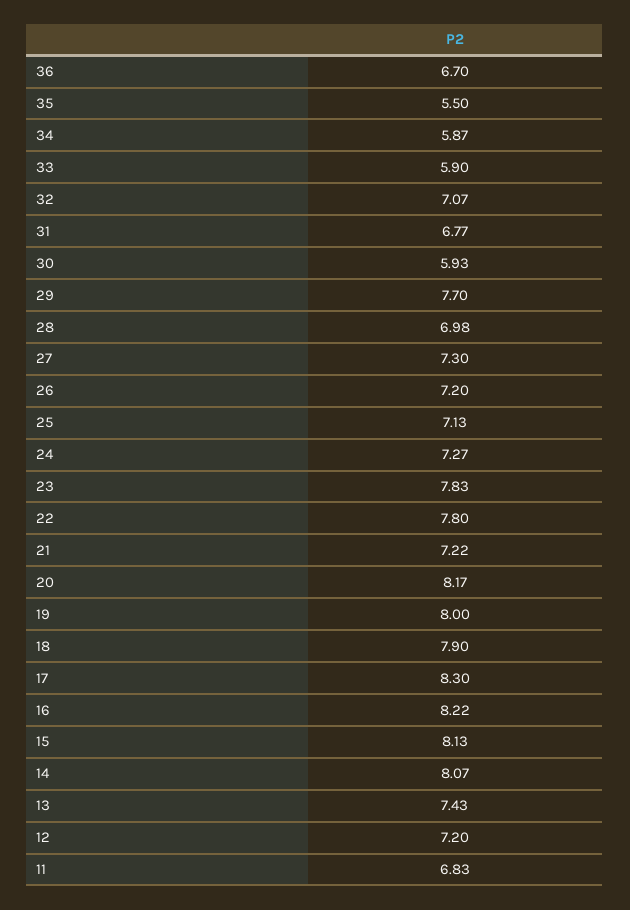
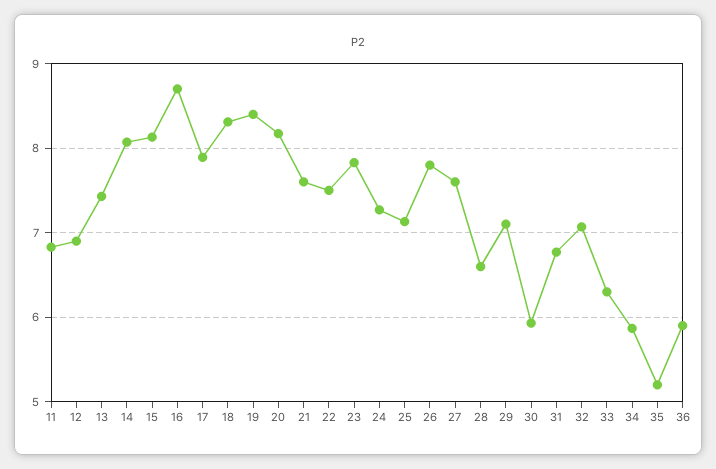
36: 6.7 -> 5.9
35: 5.5 -> 5.2
33: 5.9 -> 6.3
29: 7.7 -> 7.1
28: 6.98 -> 6.6
27: 7.3 -> 7.6
26: 7.2 -> 7.8
22: 7.8 -> 7.5
21: 7.22 -> 7.6
19: 8 -> 8.4
18: 7.9 -> 8.3
17: 8.3 -> 7.9
16: 8.22 -> 8.7
12: 7.2 -> 6.9

